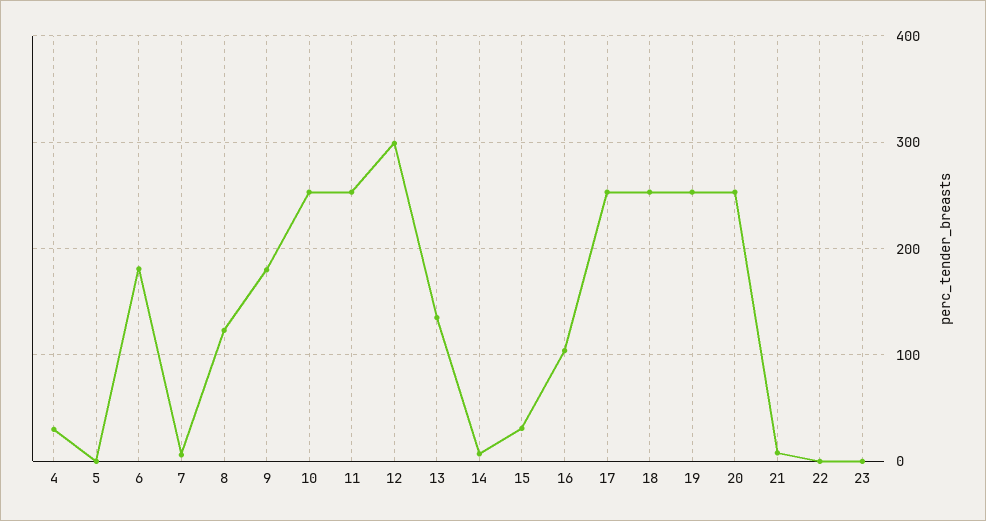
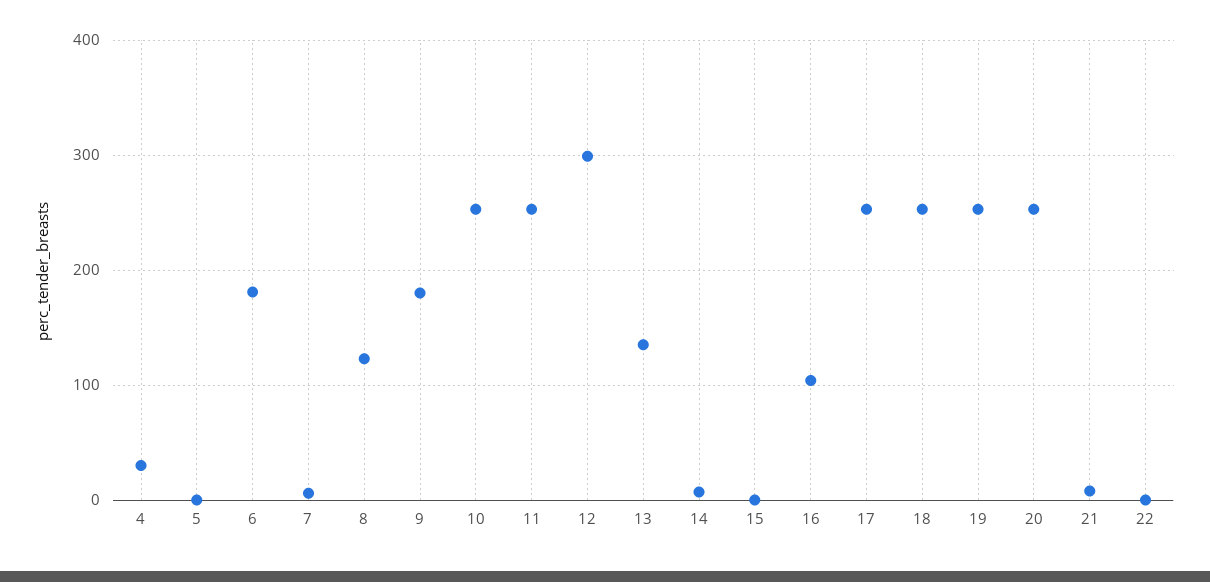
15: 30 -> 0
23: 0 -> none

